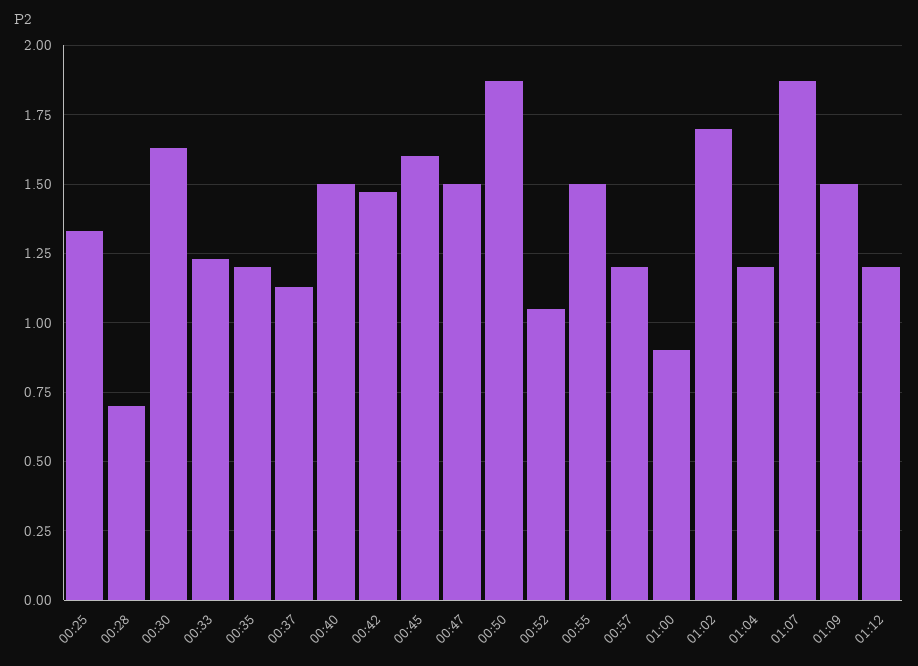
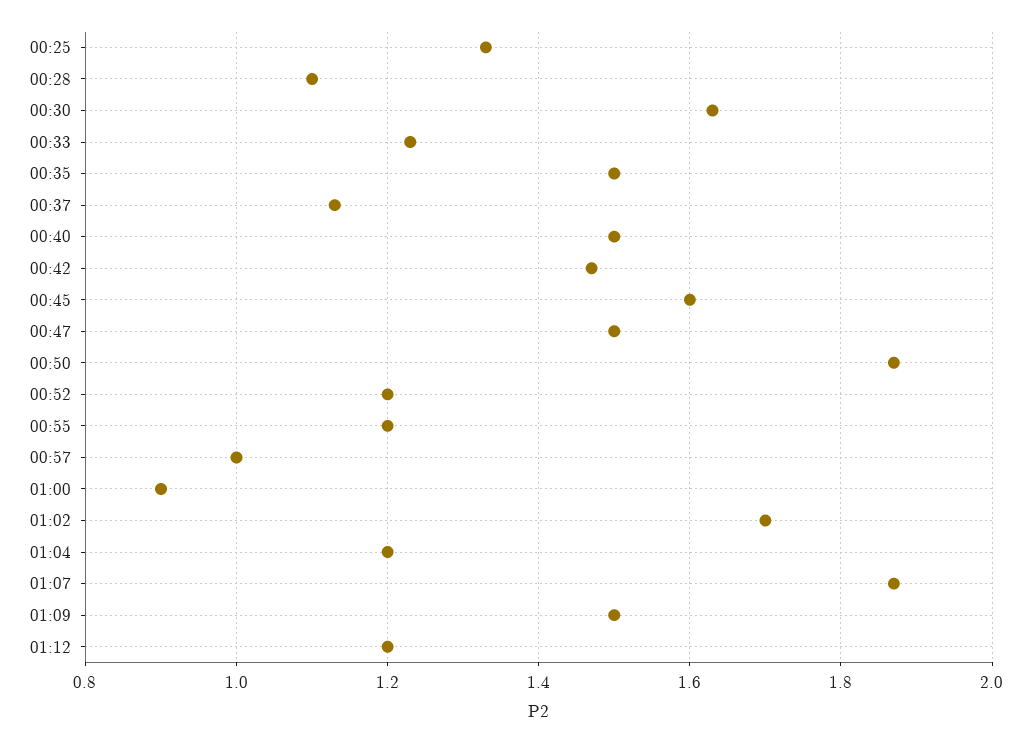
00:28: 0.7 -> 1.1
00:35: 1.2 -> 1.5
00:52: 1.05 -> 1.2
00:55: 1.5 -> 1.2
00:57: 1.2 -> 1

